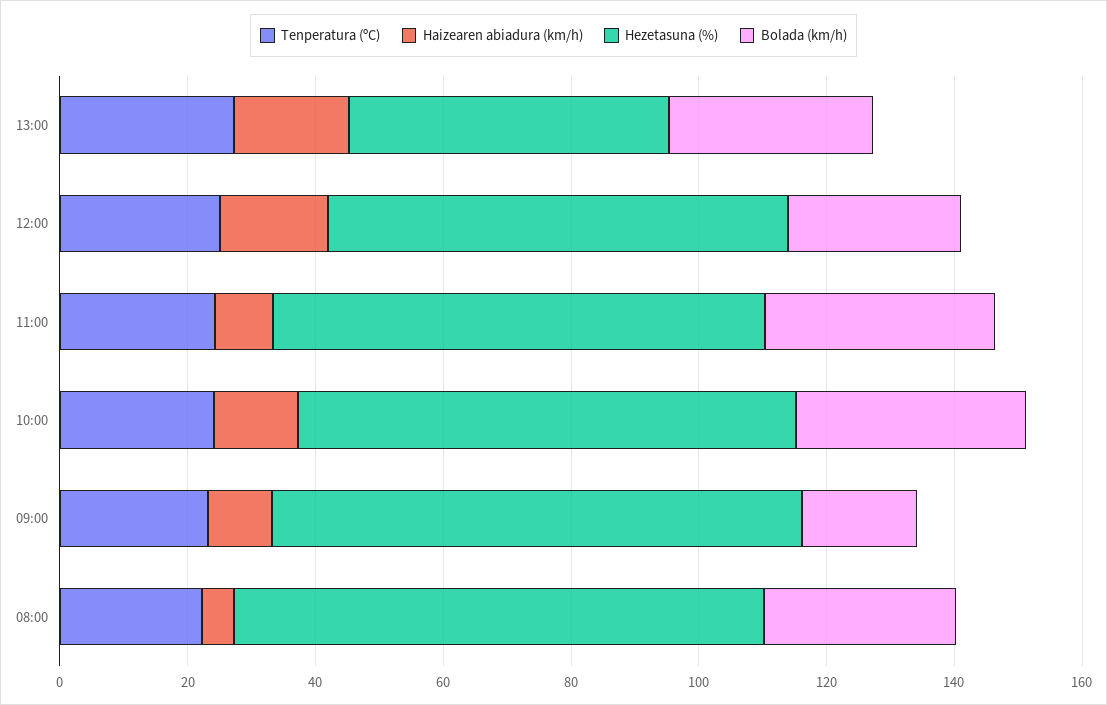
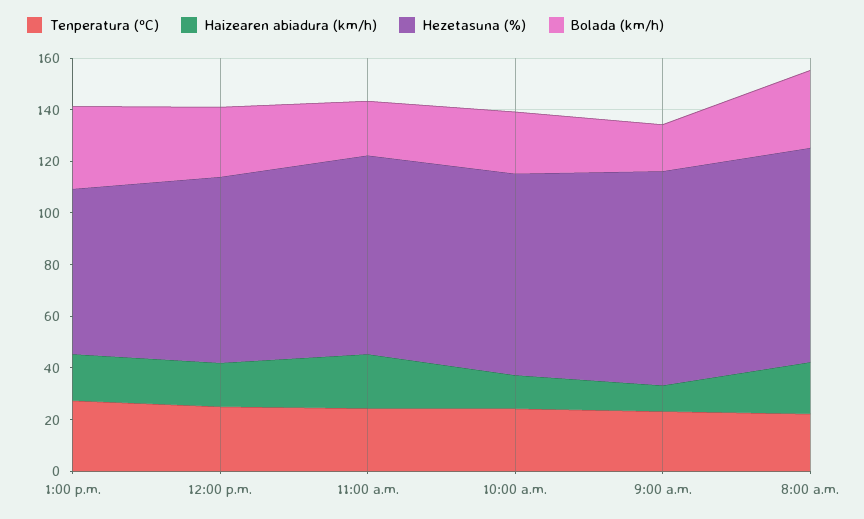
Hezetasuna (%), 13:00: 50 -> 65
Haizearen abiadura (km/h), 11:00: 10 -> 20
Bolada (km/h), 11:00: 35 -> 20
Bolada (km/h), 10:00: 35 -> 25
Haizearen abiadura (km/h), 08:00: 5 -> 20

